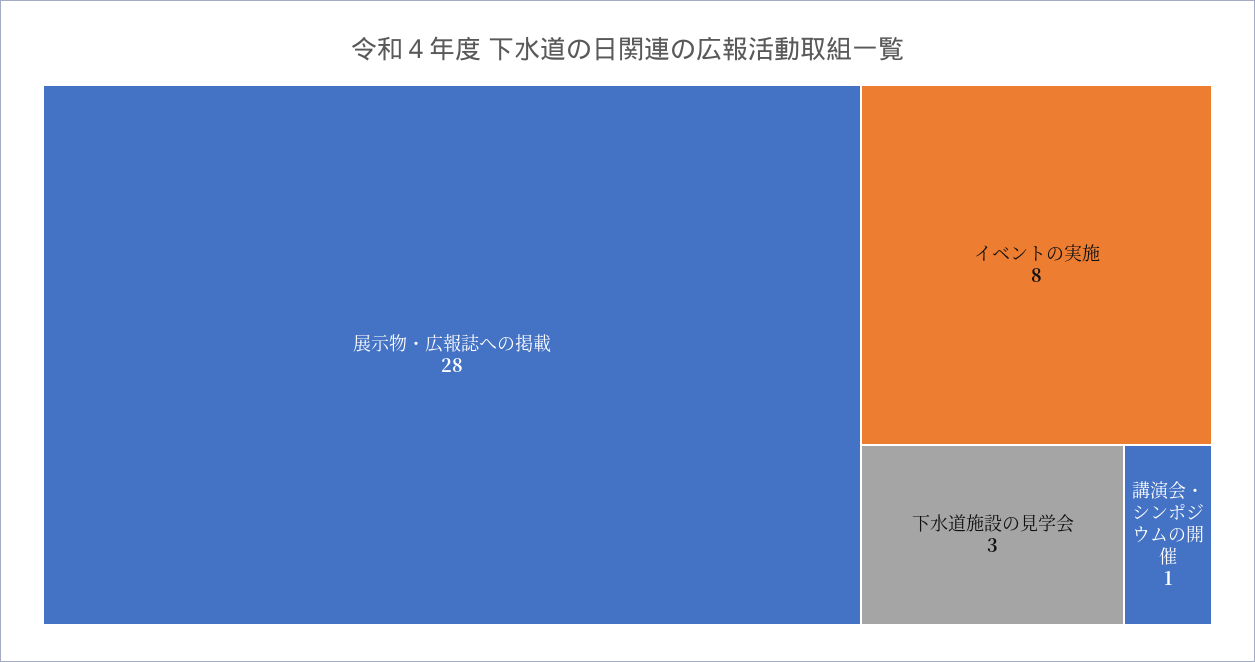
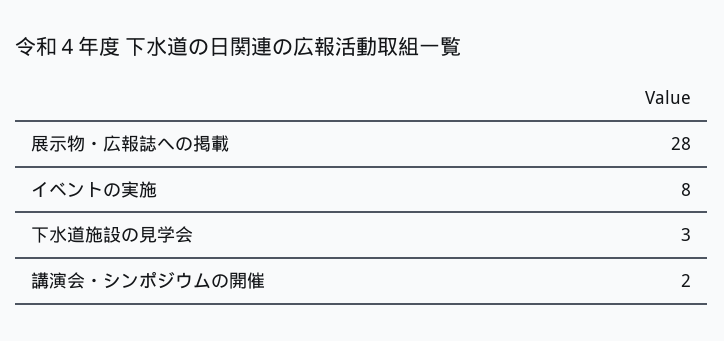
講演会・シンポジウムの開催: 1 -> 2

